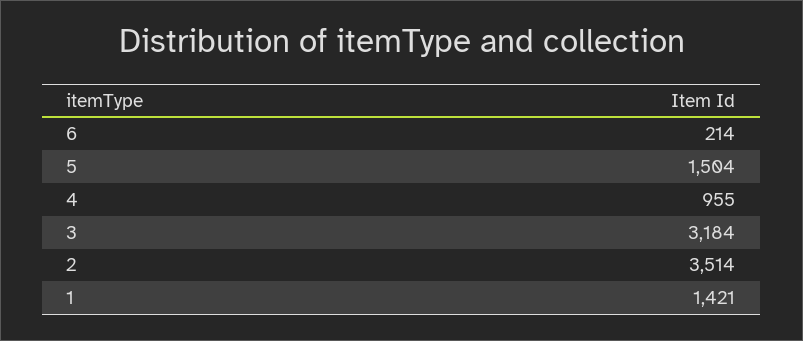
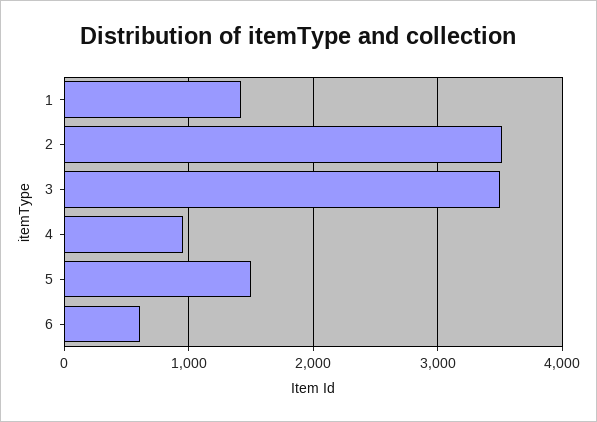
6: 214 -> 600
3: 3184 -> 3500

